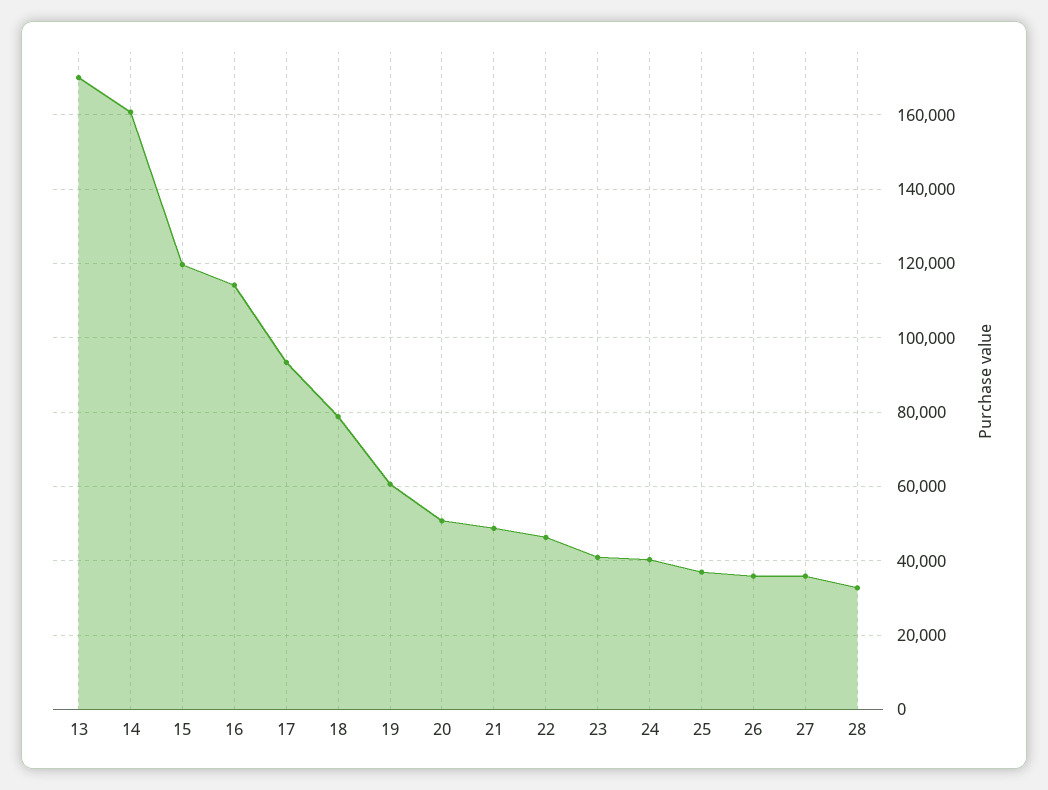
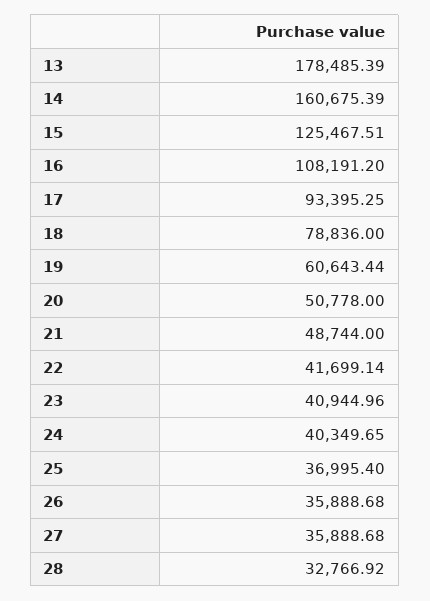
13: 170000 -> 178485.39
15: 120000 -> 125467.51
16: 114000 -> 108191.2
22: 46000 -> 41699.14

